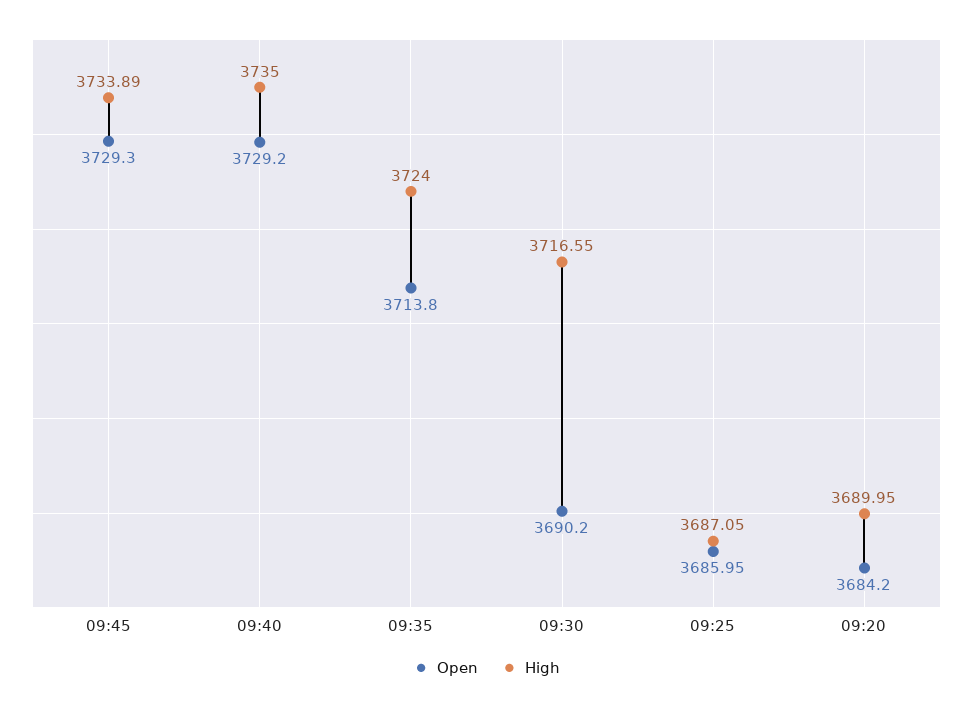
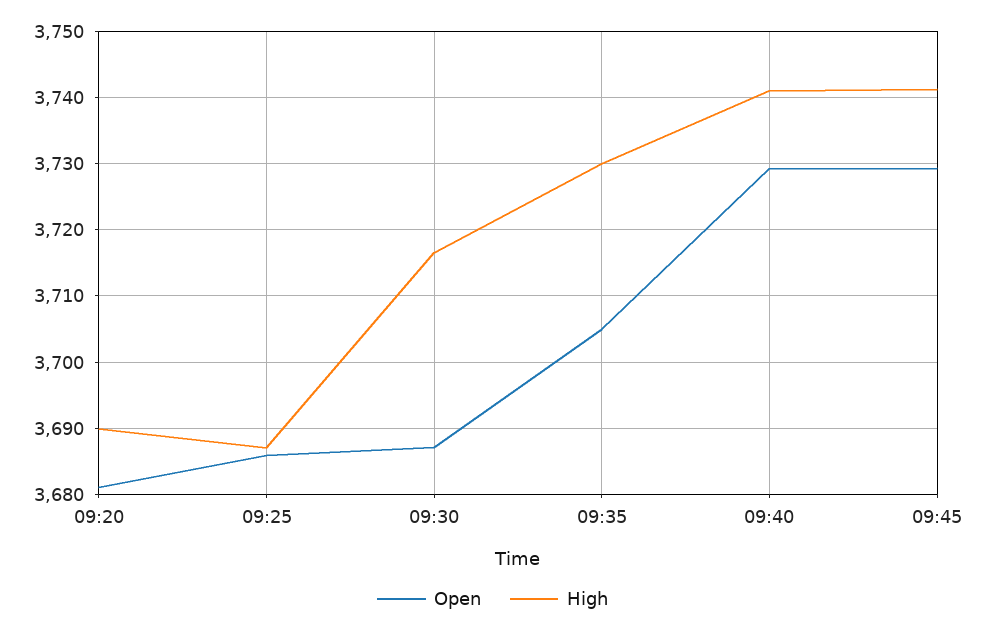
High, 09:45: 3733.89 -> 3741
High, 09:40: 3735 -> 3741
Open, 09:35: 3713.8 -> 3705
High, 09:35: 3724 -> 3730
Open, 09:30: 3690.2 -> 3687
Open, 09:20: 3684.2 -> 3681

